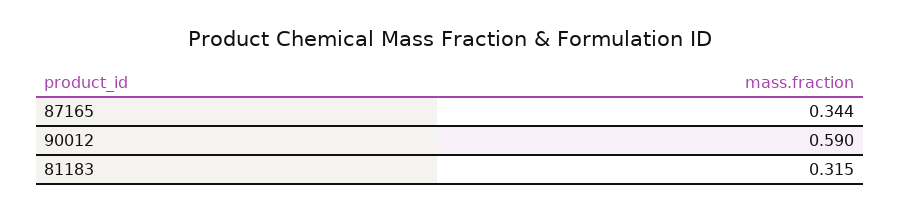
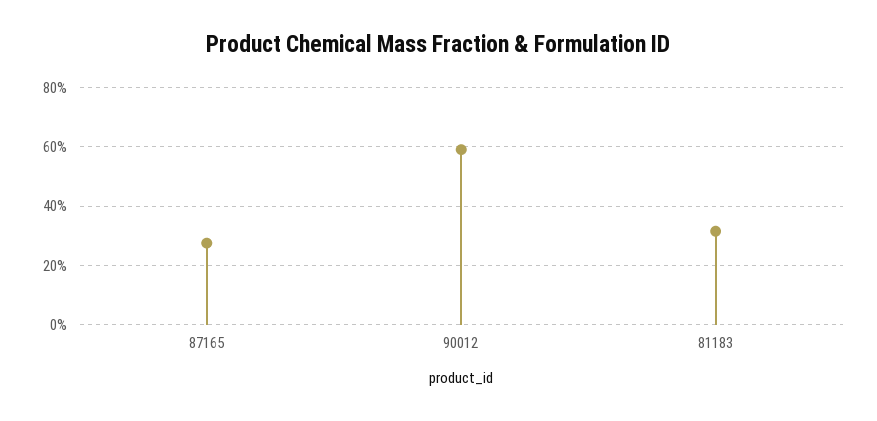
87165: 0.344 -> 0.275

